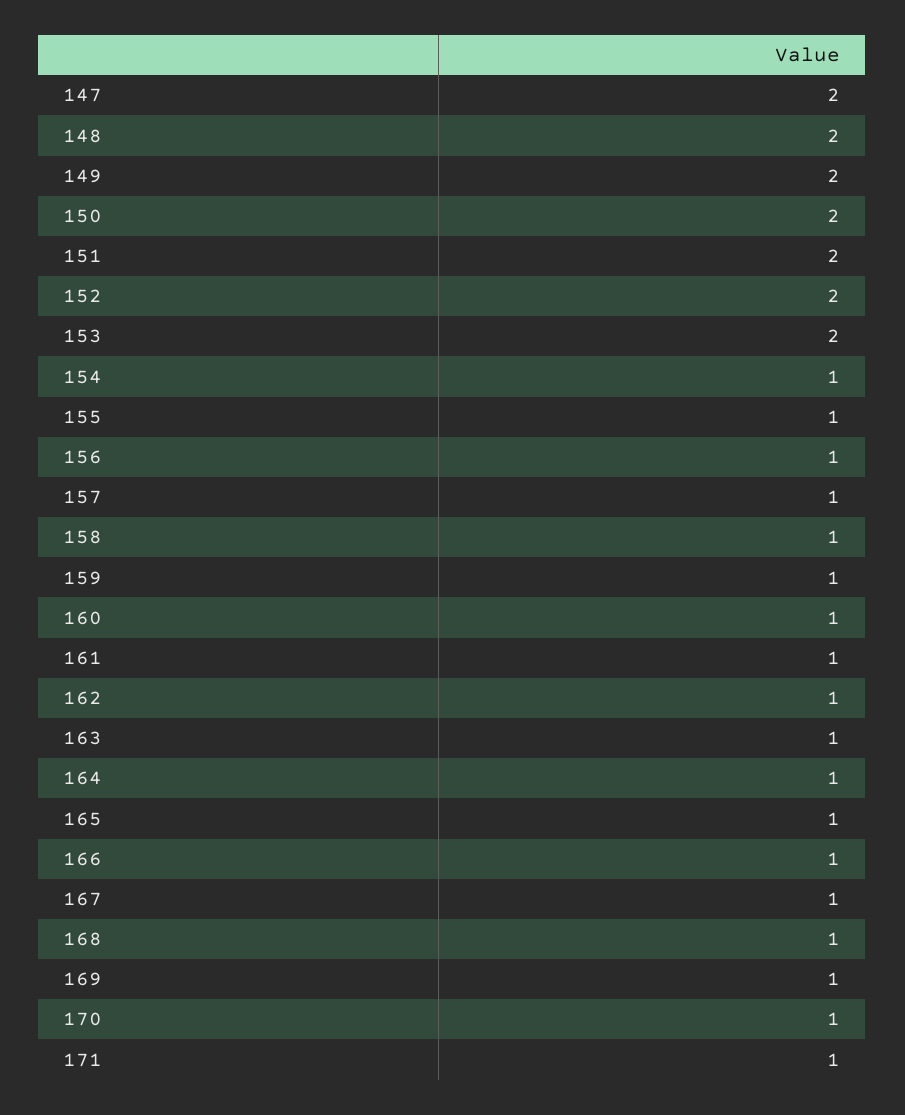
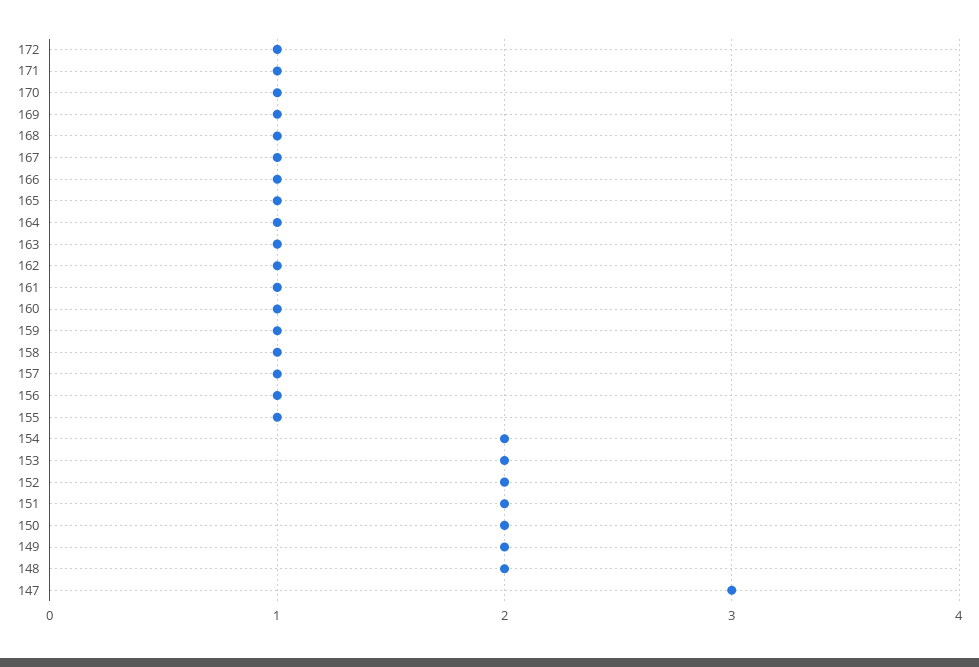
147: 2 -> 3
154: 1 -> 2
172: none -> 1

